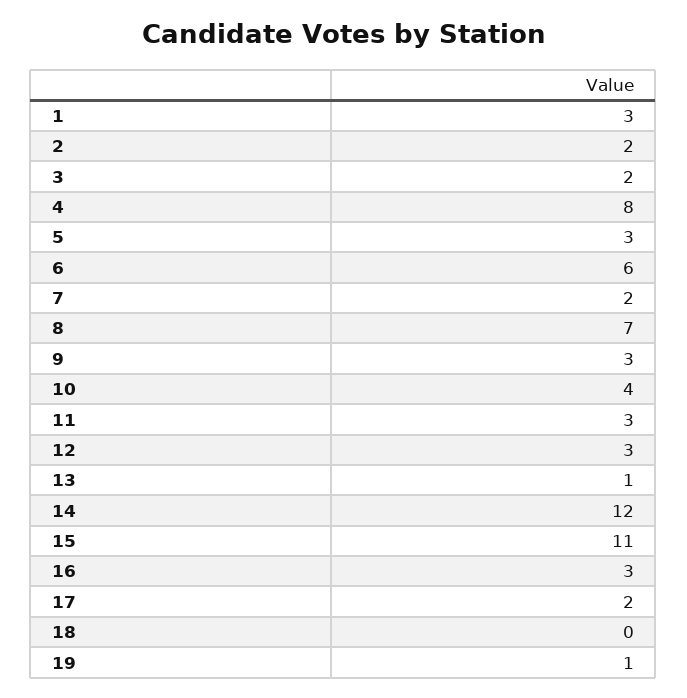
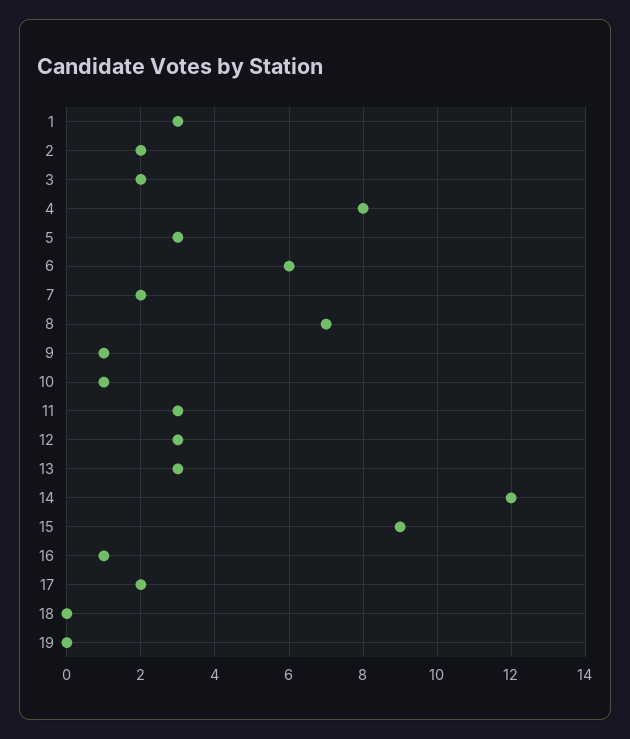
9: 3 -> 1
10: 4 -> 1
13: 1 -> 3
15: 11 -> 9
16: 3 -> 1
19: 1 -> 0

